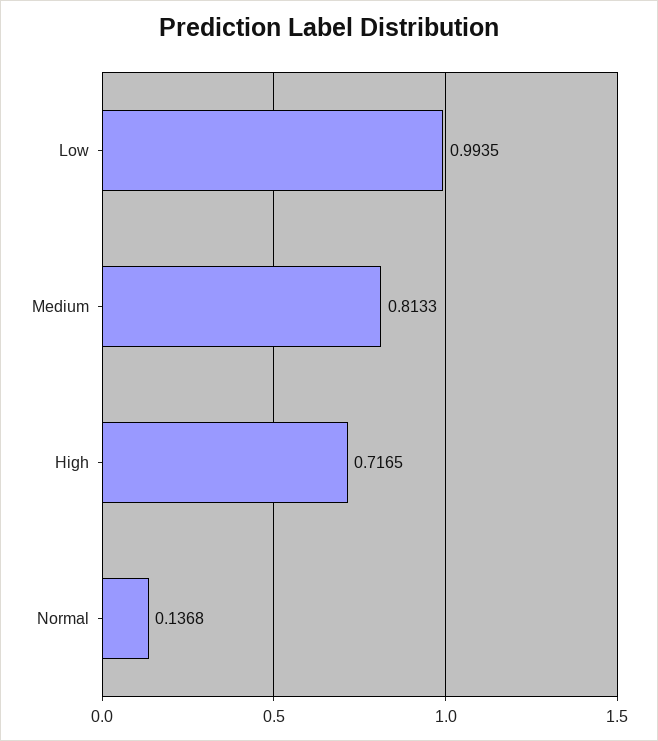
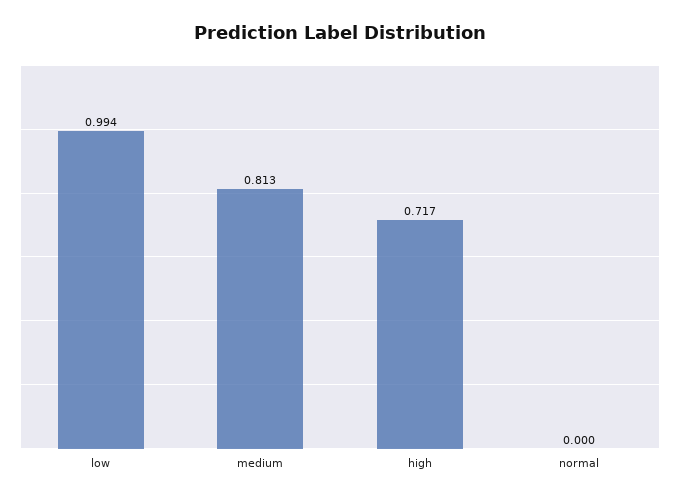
Normal: 0.1368 -> 0

